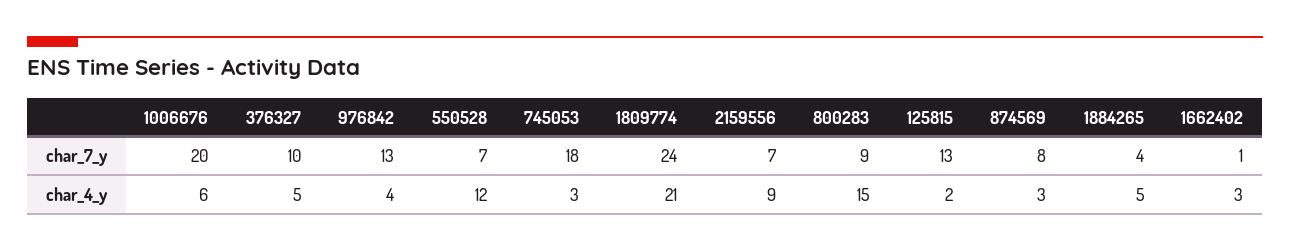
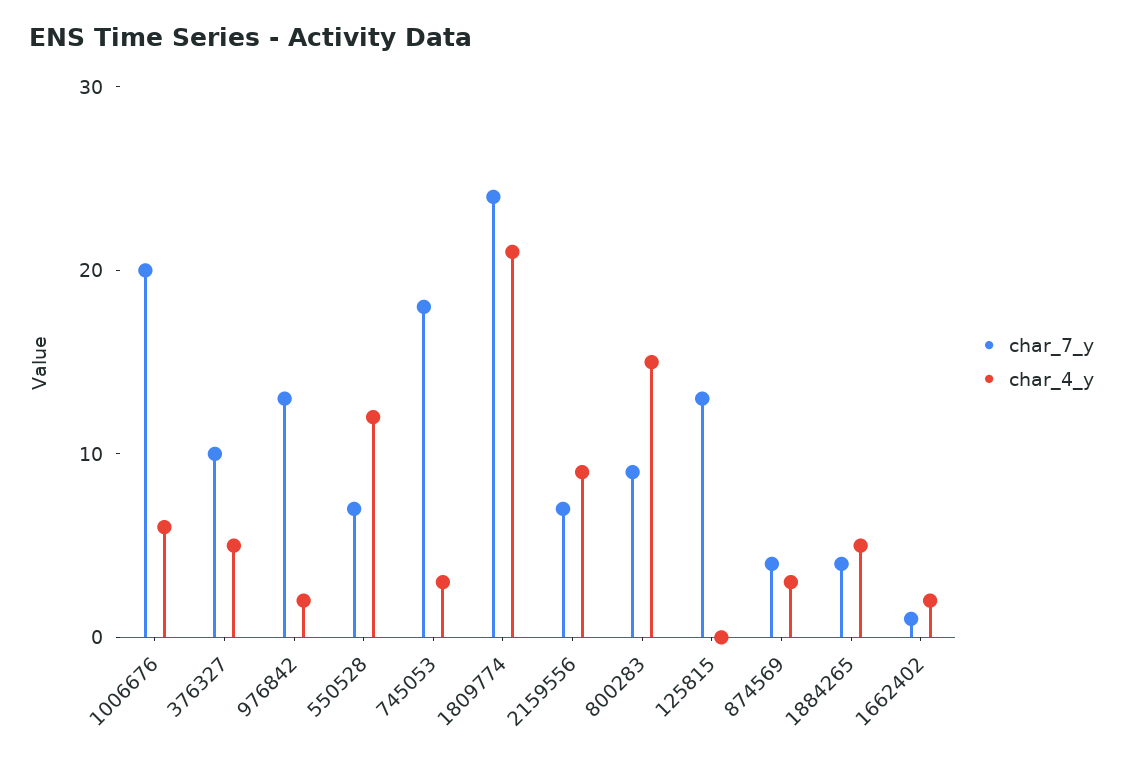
char_7_y, 874569: 8 -> 4
char_4_y, 976842: 4 -> 2
char_4_y, 125815: 2 -> 0
char_4_y, 1662402: 3 -> 2

